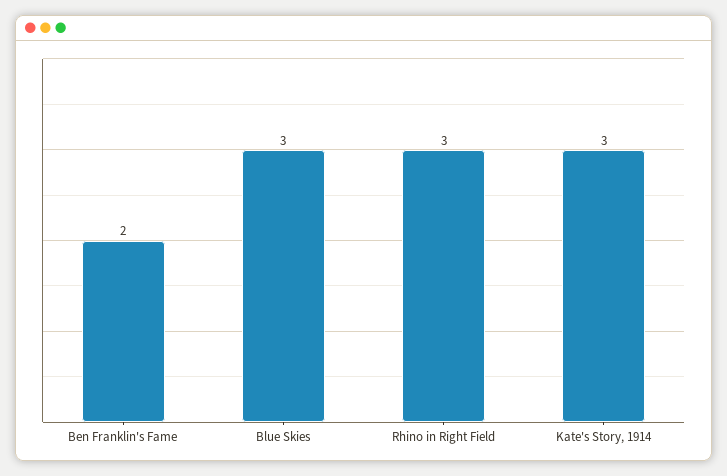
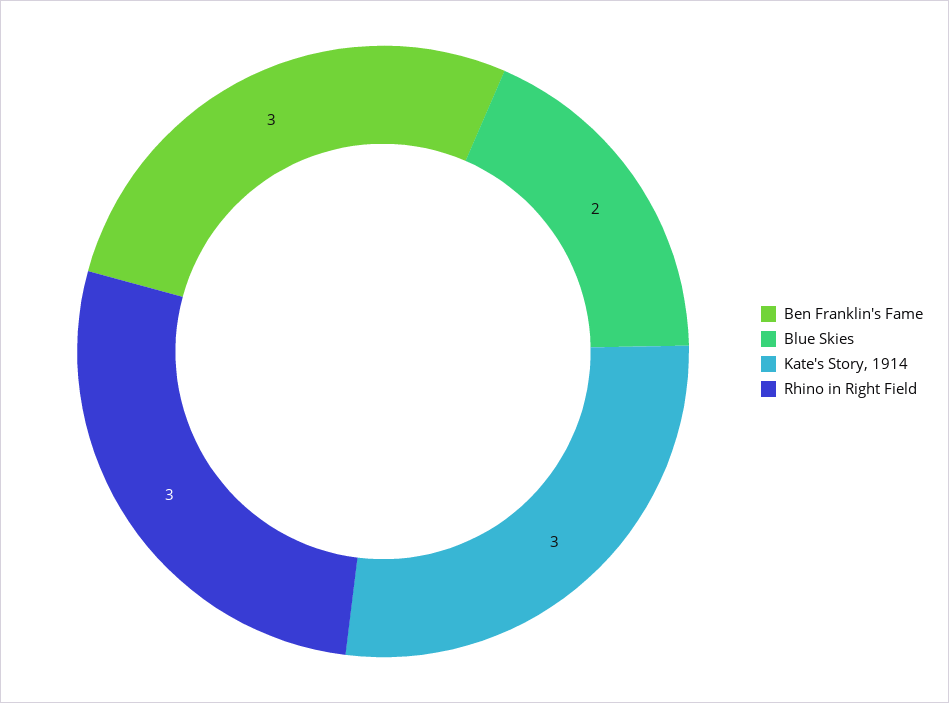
Ben Franklin's Fame: 2 -> 3
Blue Skies: 3 -> 2

